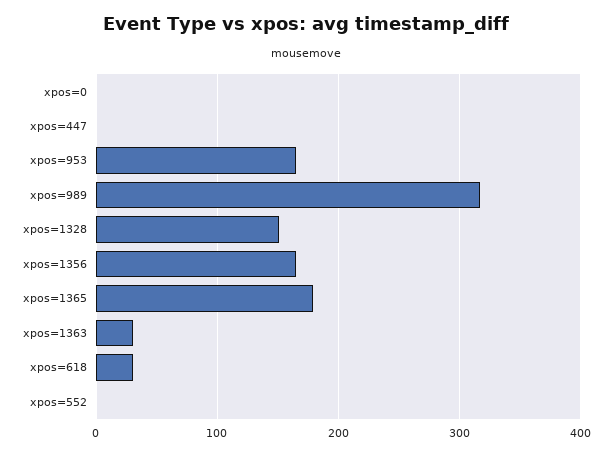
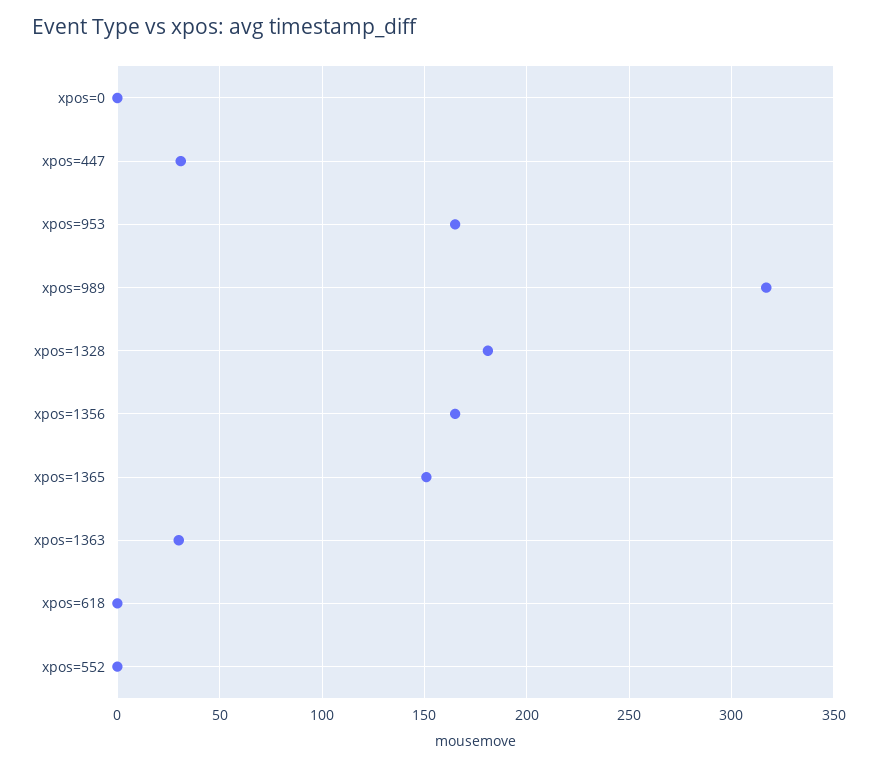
xpos=447: 0 -> 30
xpos=1328: 150 -> 180
xpos=1365: 180 -> 150
xpos=618: 30 -> 0

